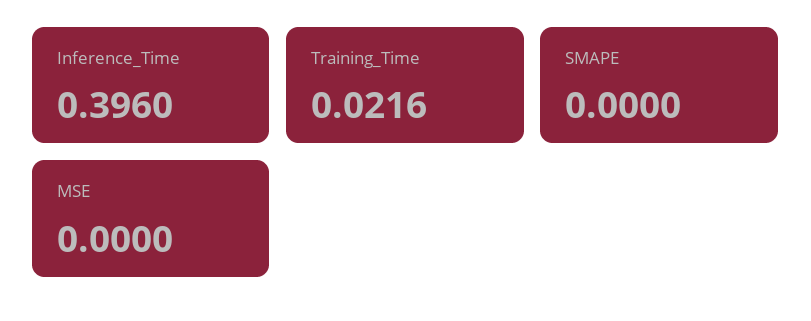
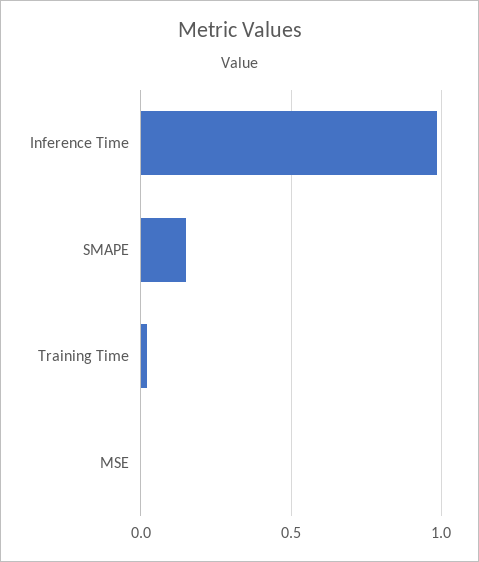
Inference_Time: 0.396 -> 1
SMAPE: 0 -> 0.15

